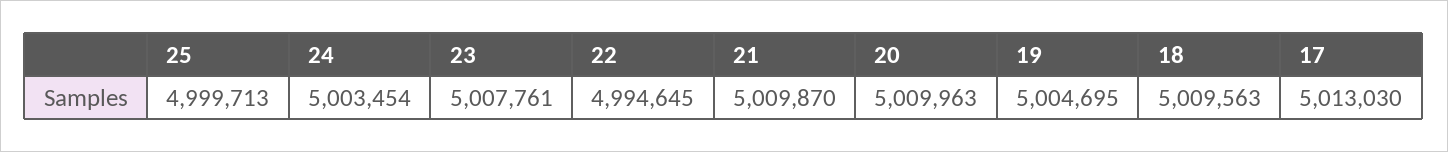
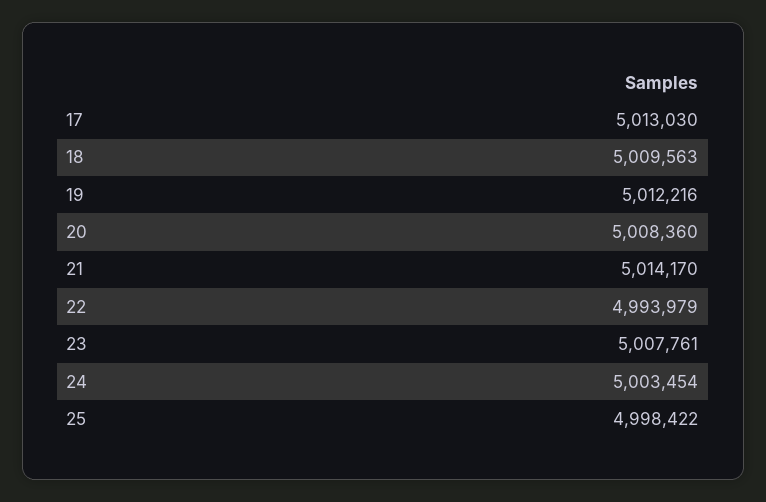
25: 4999713 -> 4998422
22: 4994645 -> 4993979
21: 5009870 -> 5014170
20: 5009963 -> 5008360
19: 5004695 -> 5012216

